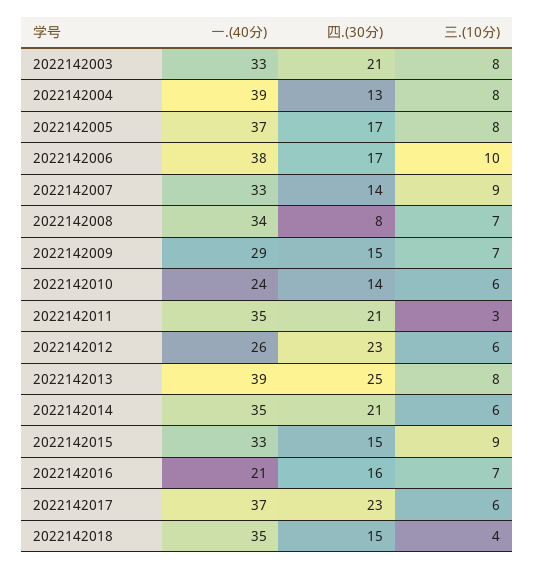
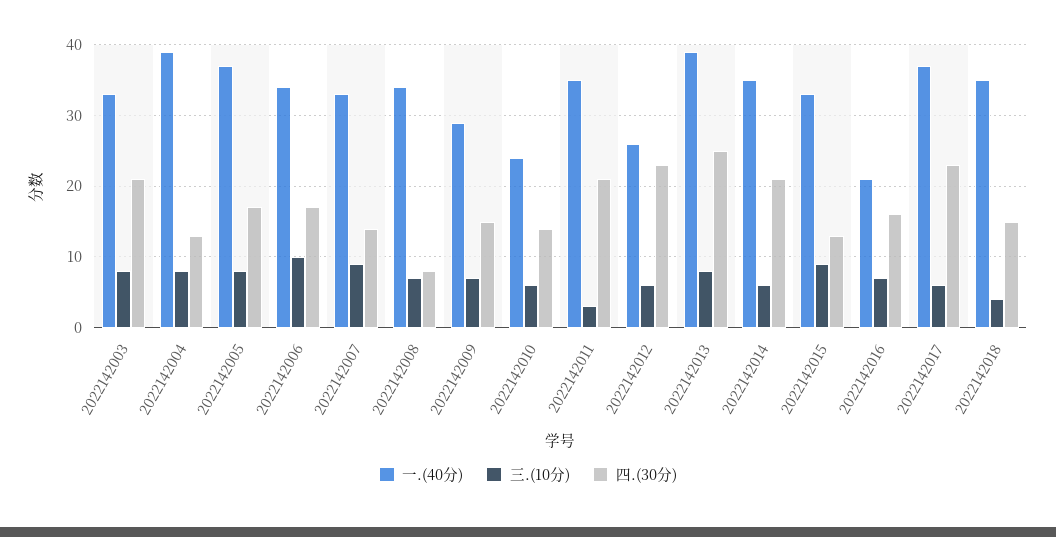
一.(40分), 2022142006: 38 -> 34
四.(30分), 2022142015: 15 -> 13

